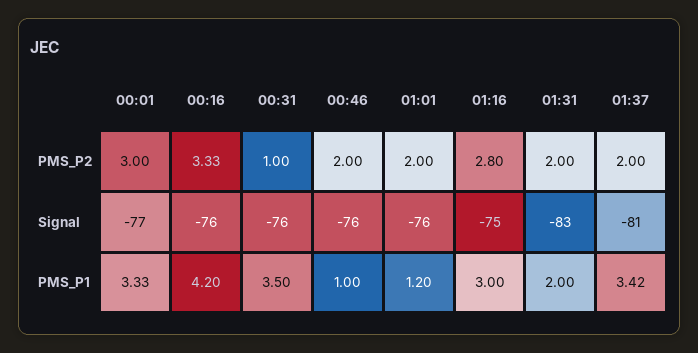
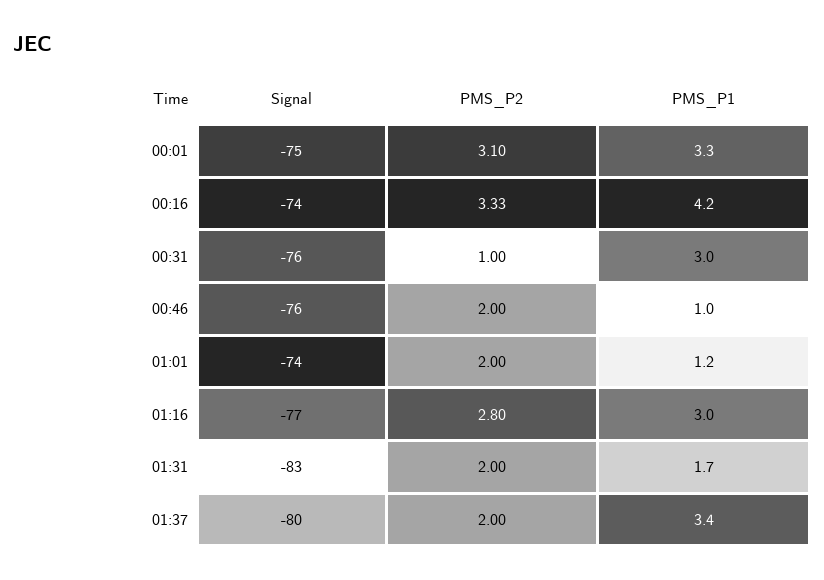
00:01, PMS_P2: 3 -> 3.1
00:01, Signal: -77 -> -75
00:16, Signal: -76 -> -74
01:01, Signal: -76 -> -74
01:16, Signal: -75 -> -77
01:37, Signal: -81 -> -80
00:31, PMS_P1: 3.5 -> 3
01:31, PMS_P1: 2 -> 1.7

